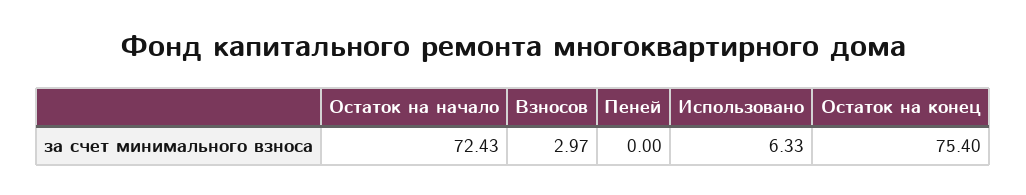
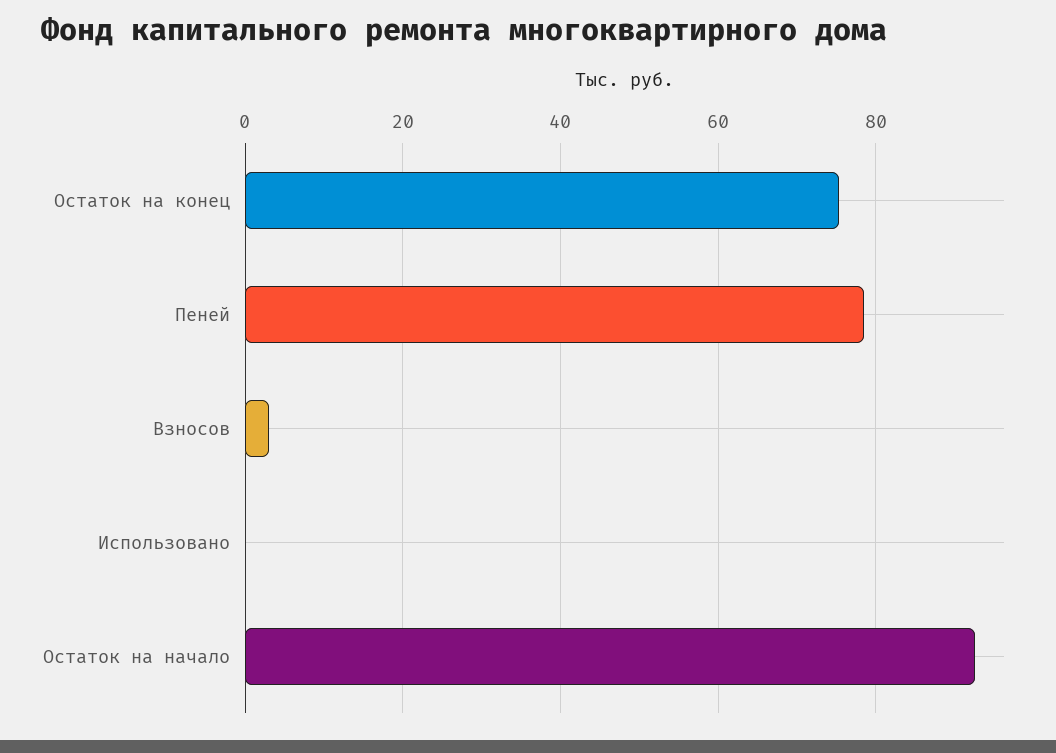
Остаток на начало: 72.43 -> 92
Пеней: 0 -> 78
Использовано: 6.33 -> 0

